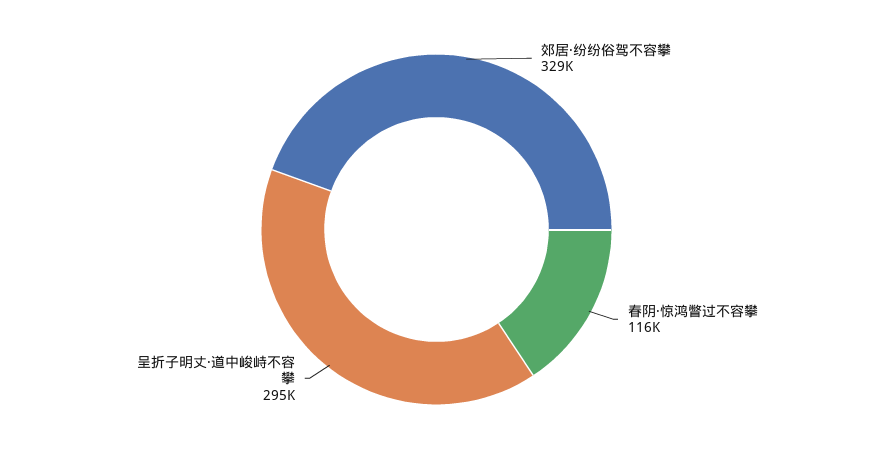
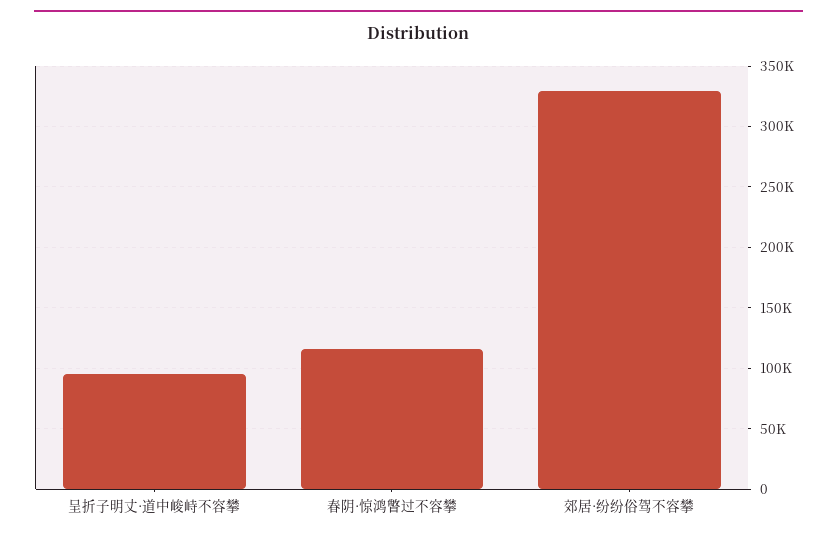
呈折子明丈·道中峻峙不容攀: 295000 -> 95000

